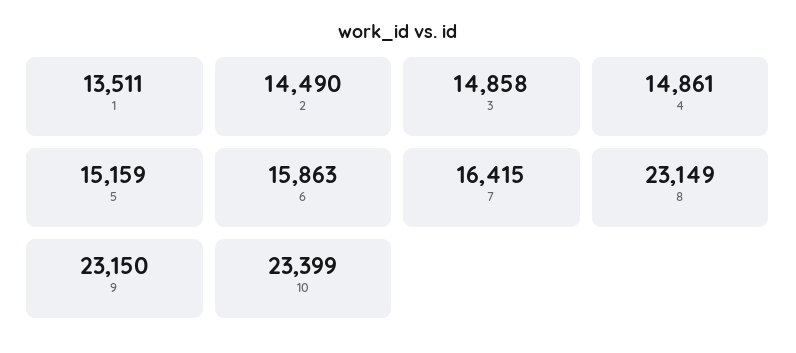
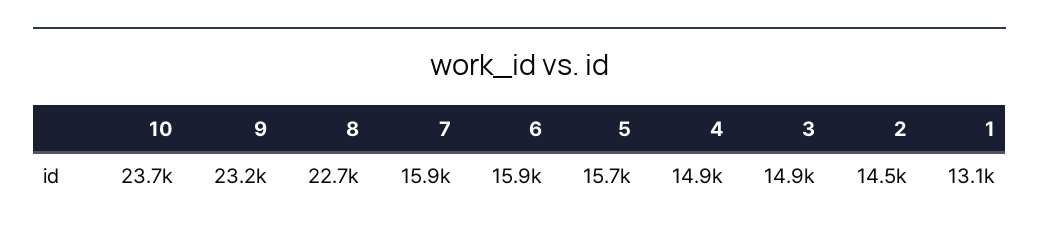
1: 13511 -> 13100
5: 15159 -> 15700
7: 16415 -> 15900
8: 23149 -> 22700
10: 23399 -> 23700

